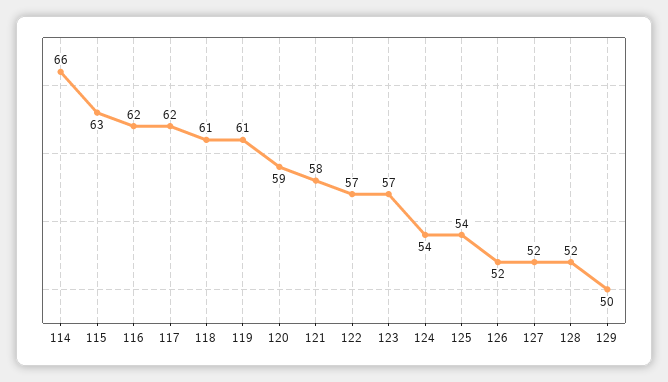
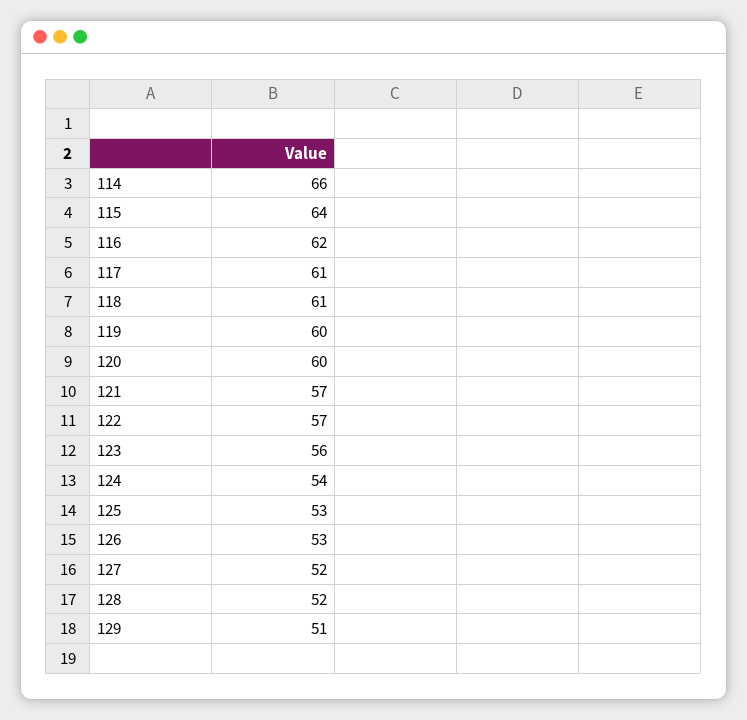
115: 63 -> 64
117: 62 -> 61
119: 61 -> 60
120: 59 -> 60
121: 58 -> 57
123: 57 -> 56
125: 54 -> 53
126: 52 -> 53
129: 50 -> 51

